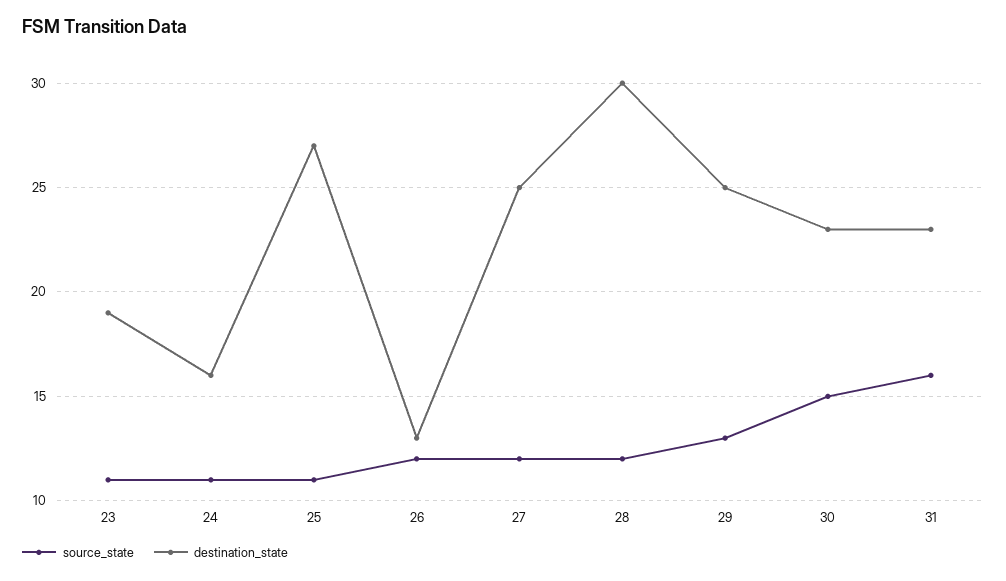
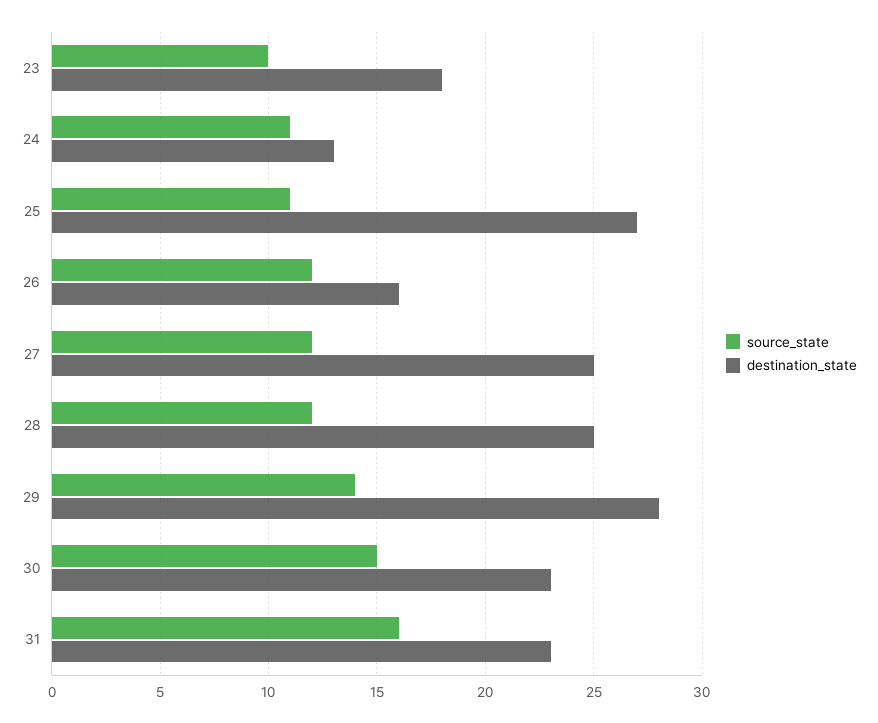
source_state, 23: 11 -> 10
destination_state, 23: 19 -> 18
destination_state, 24: 16 -> 13
destination_state, 26: 13 -> 16
destination_state, 28: 30 -> 25
source_state, 29: 13 -> 14
destination_state, 29: 25 -> 28

